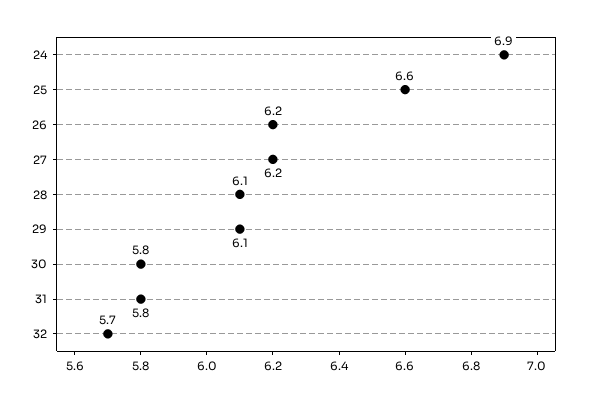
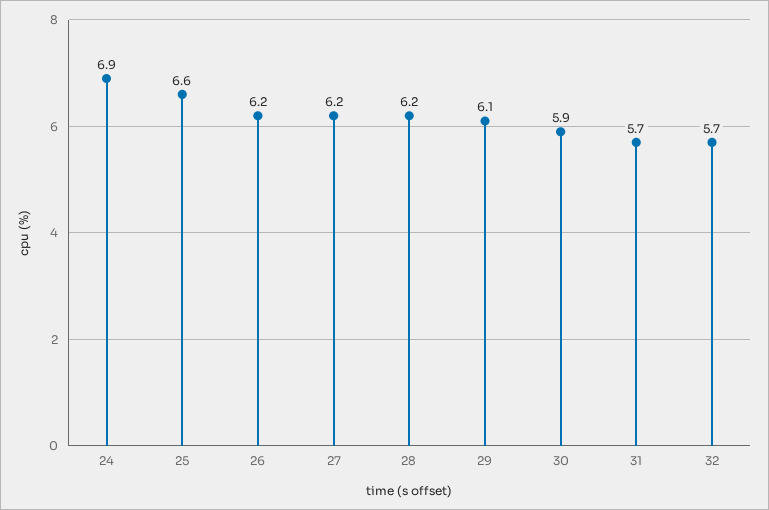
28: 6.1 -> 6.2
30: 5.8 -> 5.9
31: 5.8 -> 5.7

